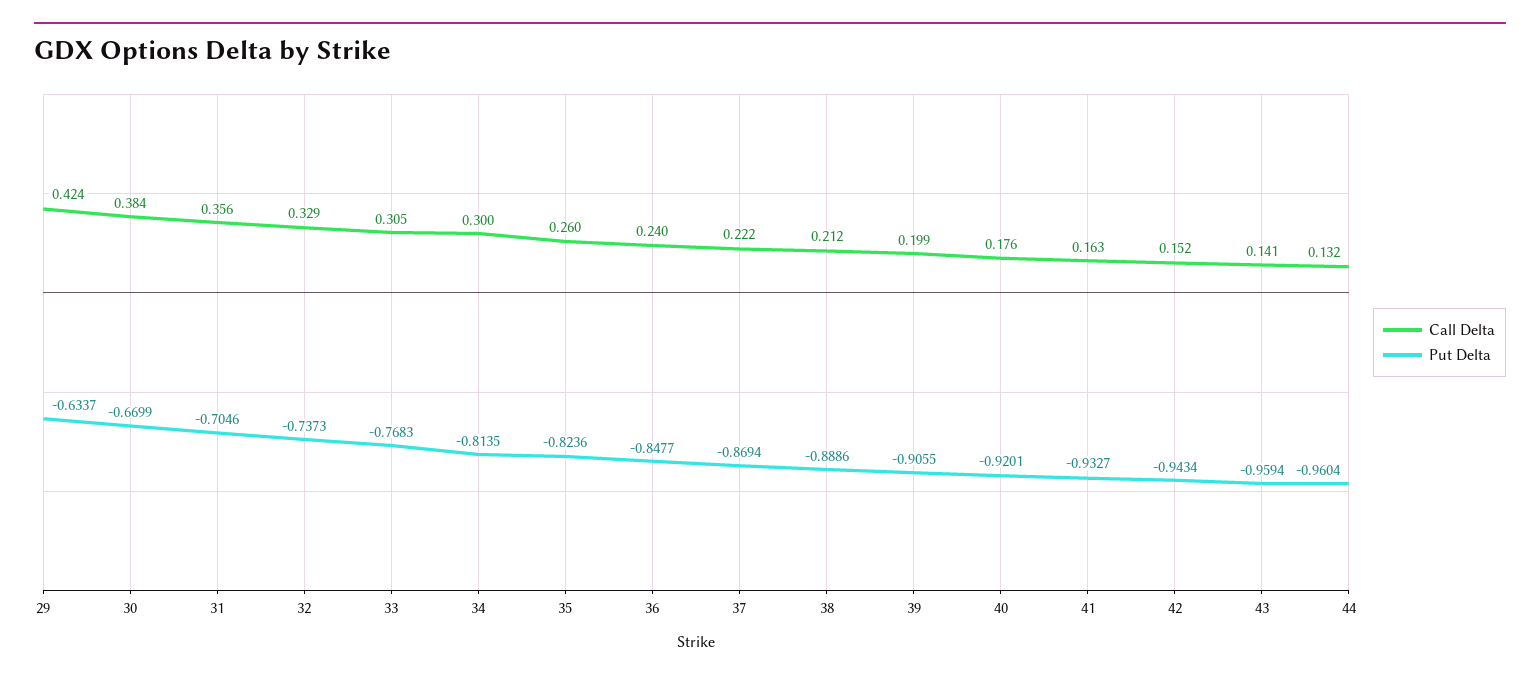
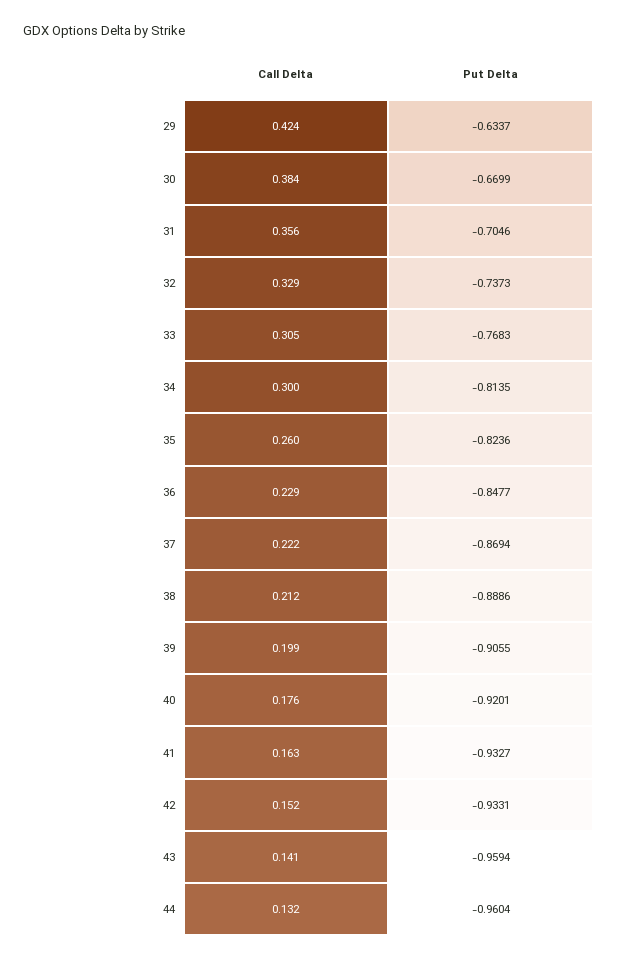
Call Delta, 36: 0.24 -> 0.229
Put Delta, 42: -0.9434 -> -0.9331

